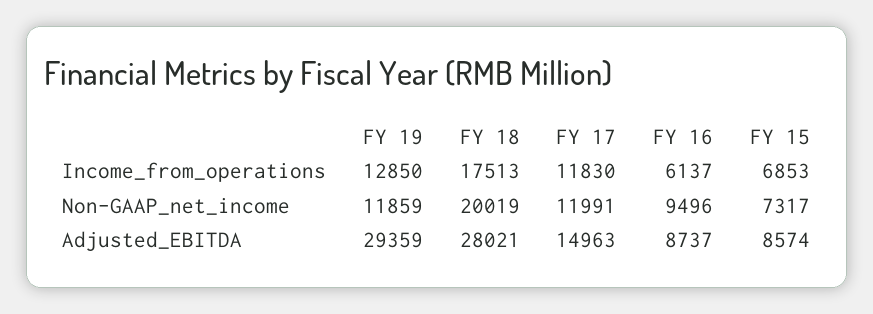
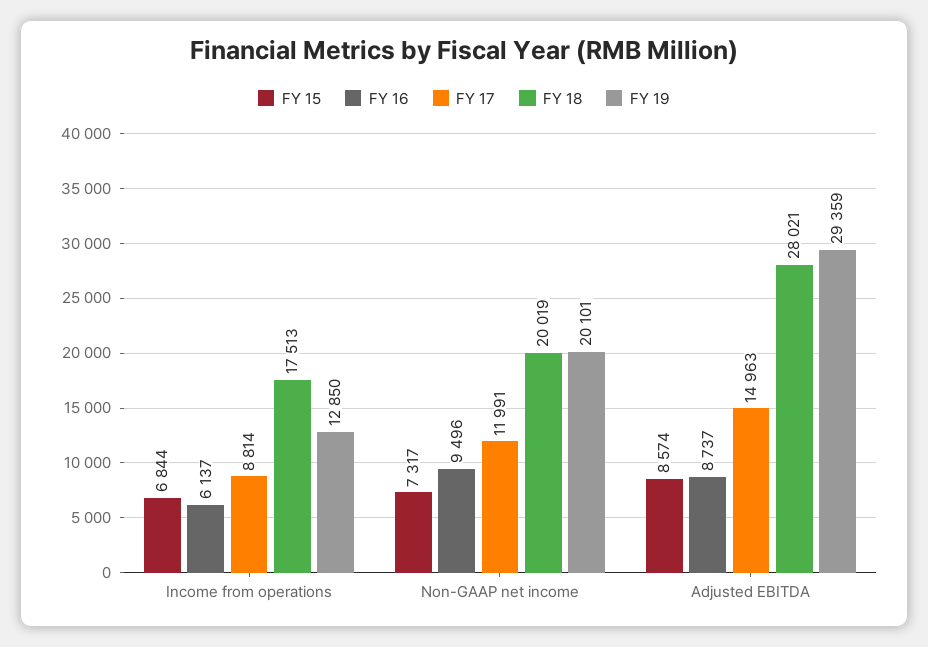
FY 17, Income_from_operations: 11830 -> 8814
FY 15, Income_from_operations: 6853 -> 6844
FY 19, Non-GAAP_net_income: 11859 -> 20101

